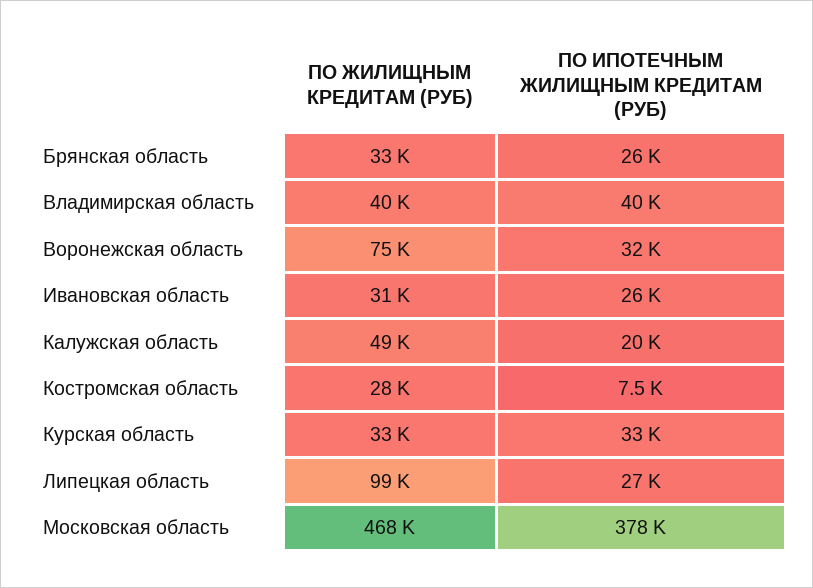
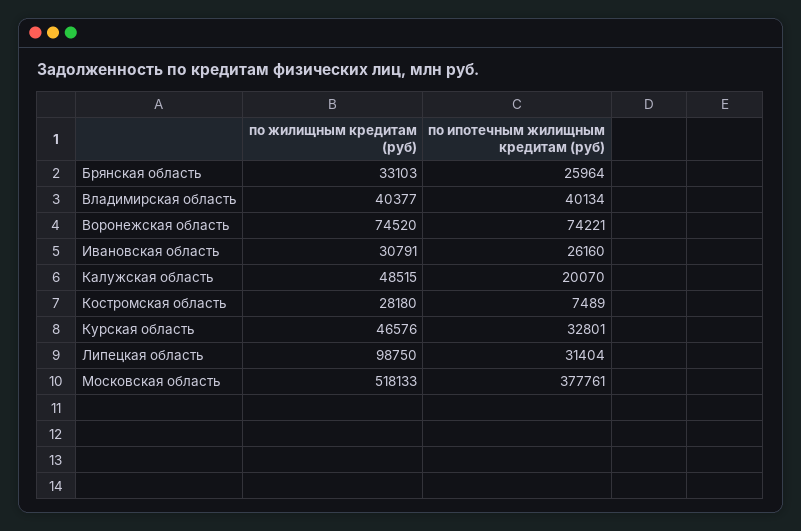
ПО ИПОТЕЧНЫМ ЖИЛИЩНЫМ КРЕДИТАМ (РУБ), Воронежская область: 32000 -> 74221
ПО ЖИЛИЩНЫМ КРЕДИТАМ (РУБ), Курская область: 33000 -> 46576
ПО ИПОТЕЧНЫМ ЖИЛИЩНЫМ КРЕДИТАМ (РУБ), Липецкая область: 27000 -> 31404
ПО ЖИЛИЩНЫМ КРЕДИТАМ (РУБ), Московская область: 468000 -> 518133

